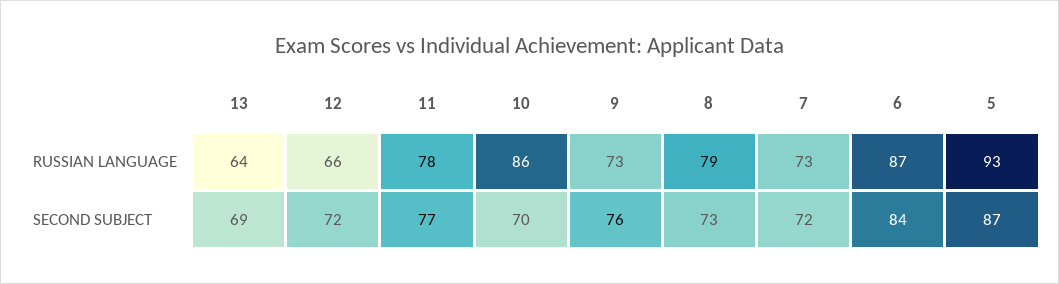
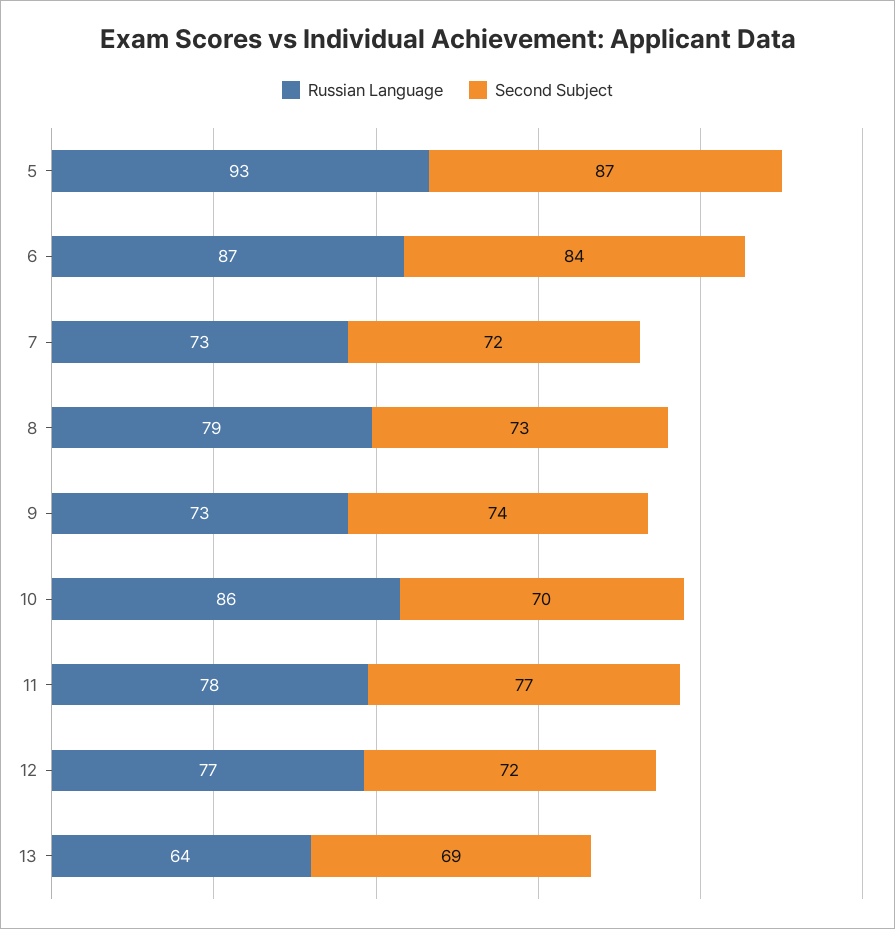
RUSSIAN LANGUAGE, 12: 66 -> 77
SECOND SUBJECT, 9: 76 -> 74

